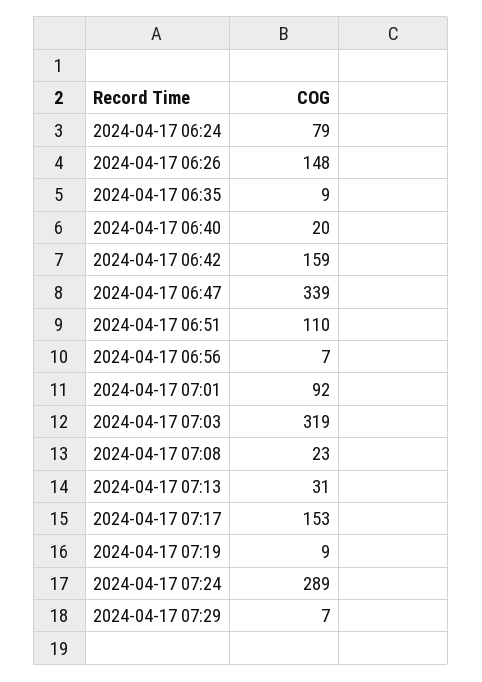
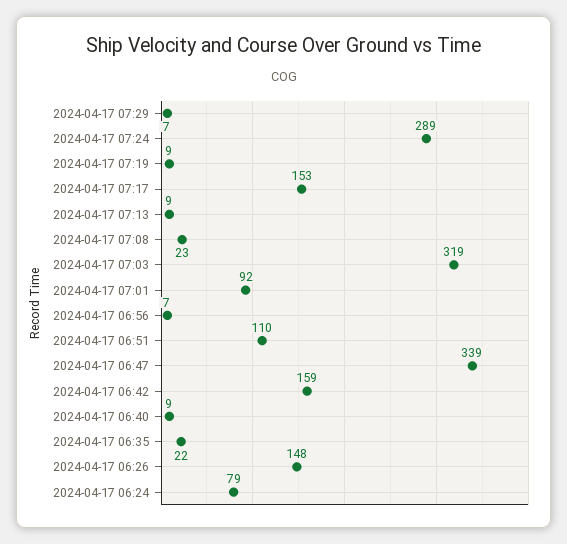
2024-04-17 06:35: 9 -> 22
2024-04-17 06:40: 20 -> 9
2024-04-17 07:13: 31 -> 9

